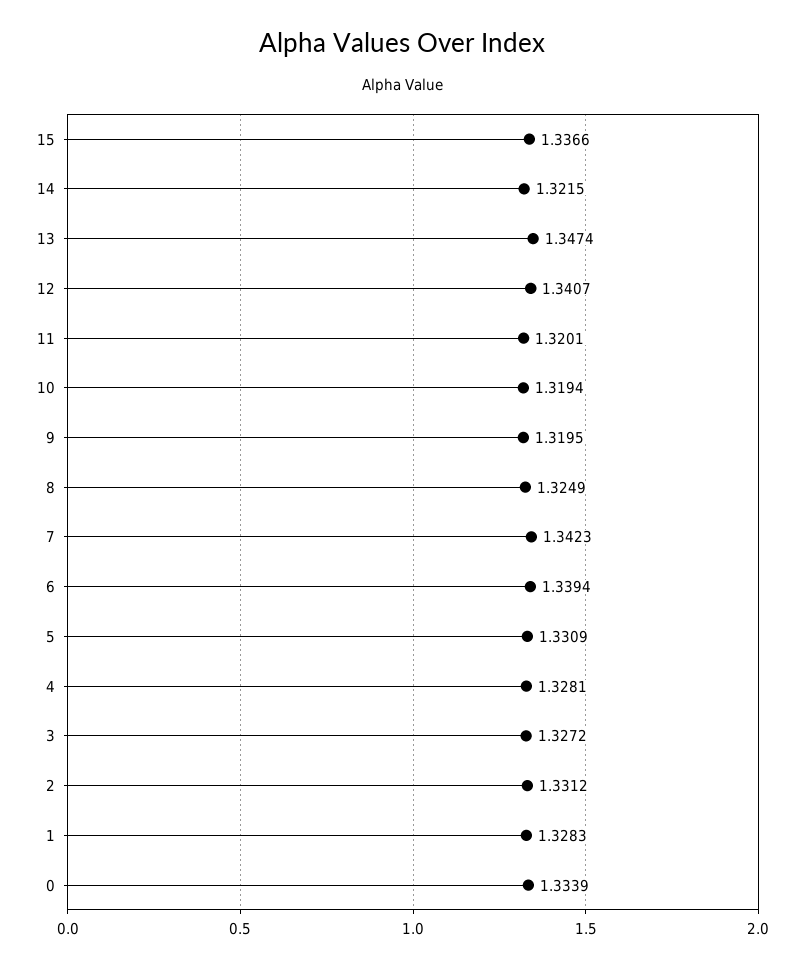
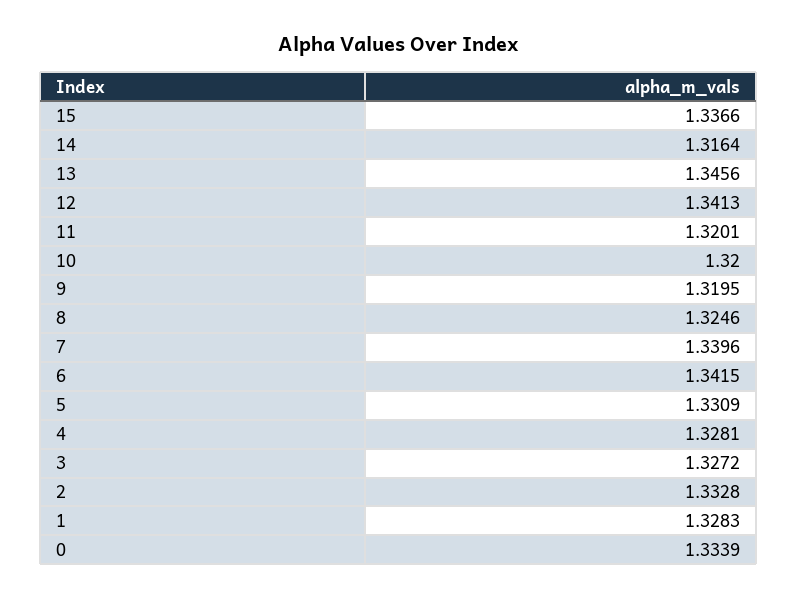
14: 1.3215 -> 1.3164
13: 1.3474 -> 1.3456
12: 1.3407 -> 1.3413
10: 1.3194 -> 1.32
8: 1.3249 -> 1.3246
7: 1.3423 -> 1.3396
6: 1.3394 -> 1.3415
2: 1.3312 -> 1.3328

